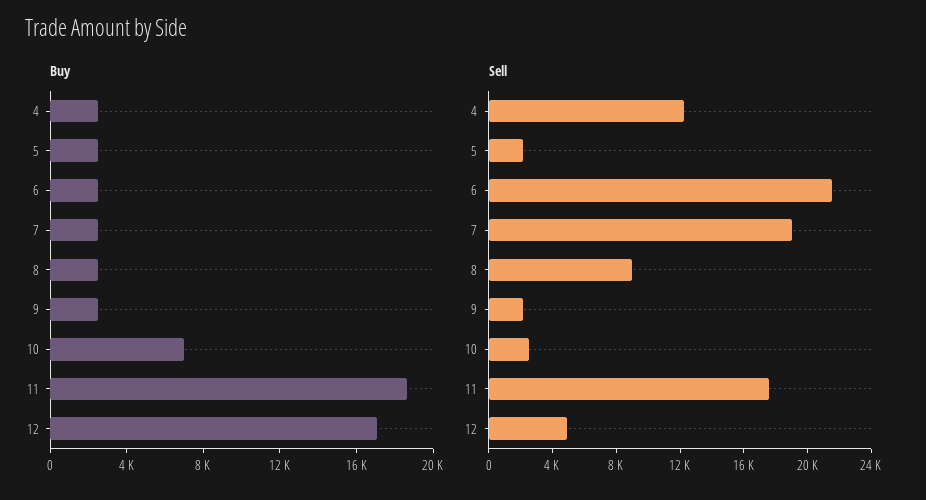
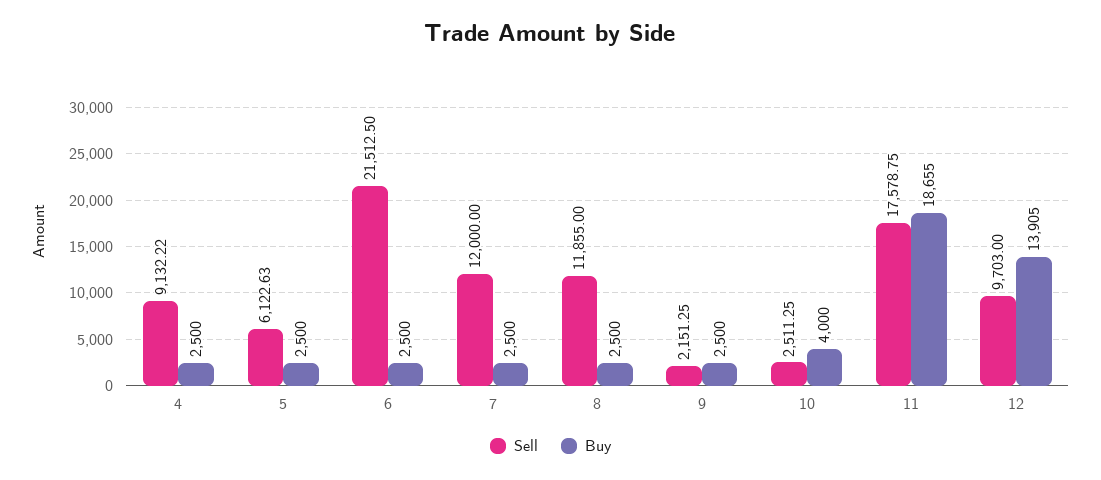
Buy, 10: 7000 -> 4000
Buy, 12: 17000 -> 13905
Sell, 4: 12000 -> 9132.22
Sell, 5: 2000 -> 6122.63
Sell, 7: 19000 -> 12000
Sell, 8: 9000 -> 11855
Sell, 12: 5000 -> 9703

